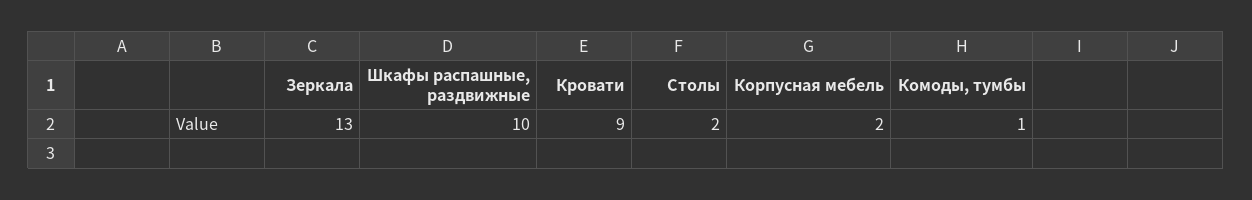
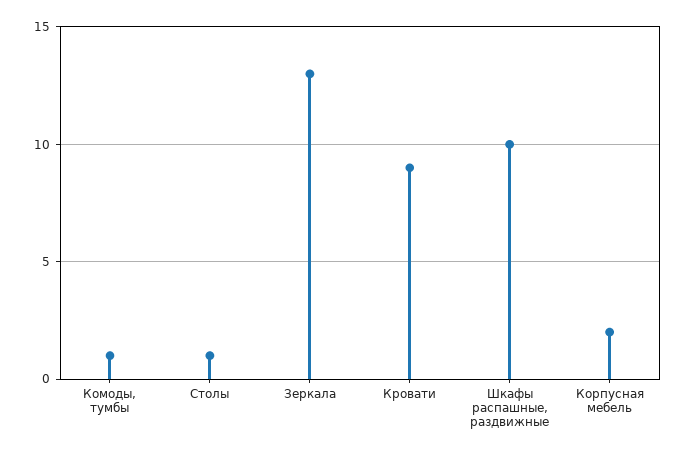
Столы: 2 -> 1

